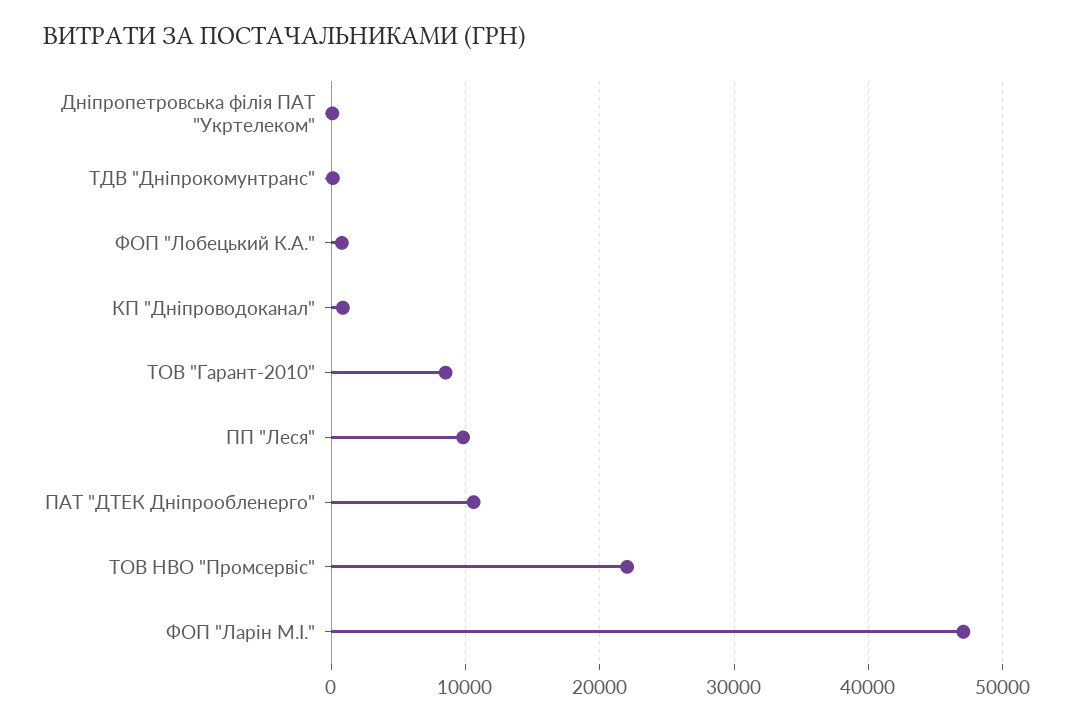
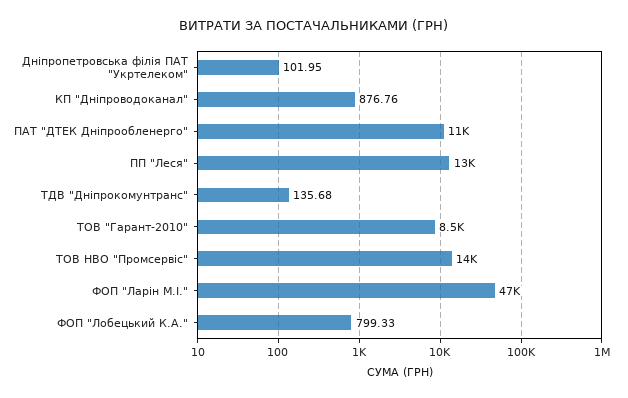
ПП "Леся": 10000 -> 13000
ТОВ НВО "Промсервіс": 22000 -> 14000

